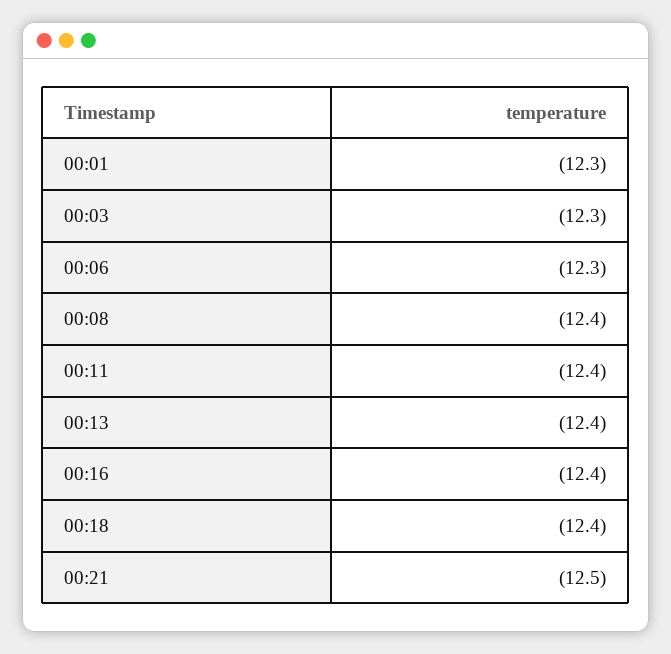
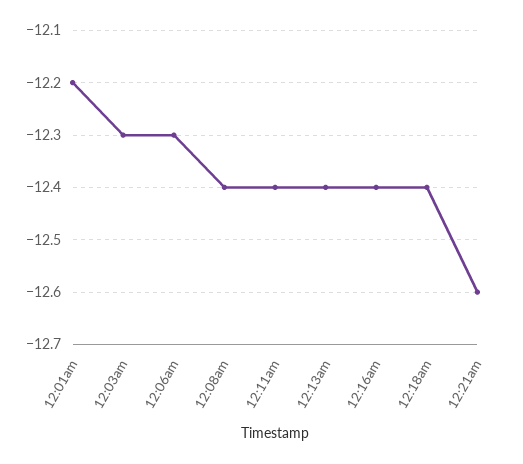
00:01: -12.3 -> -12.2
00:21: -12.5 -> -12.6

